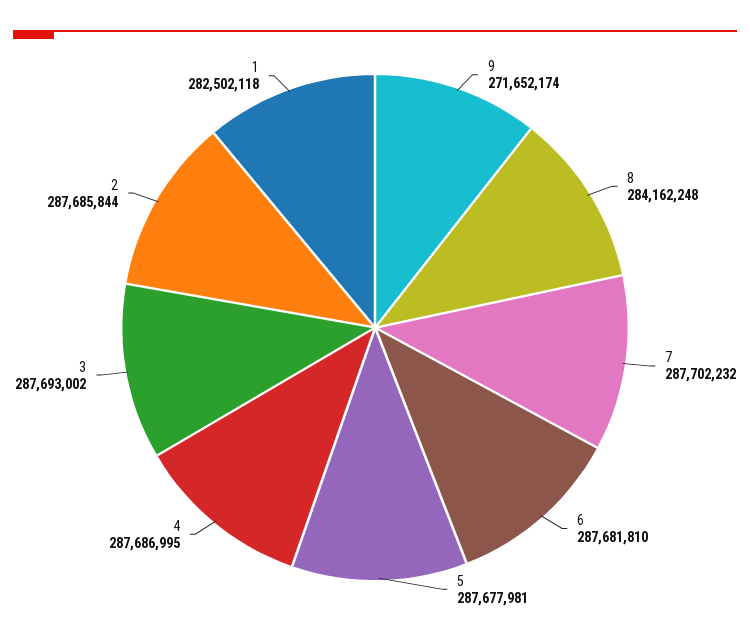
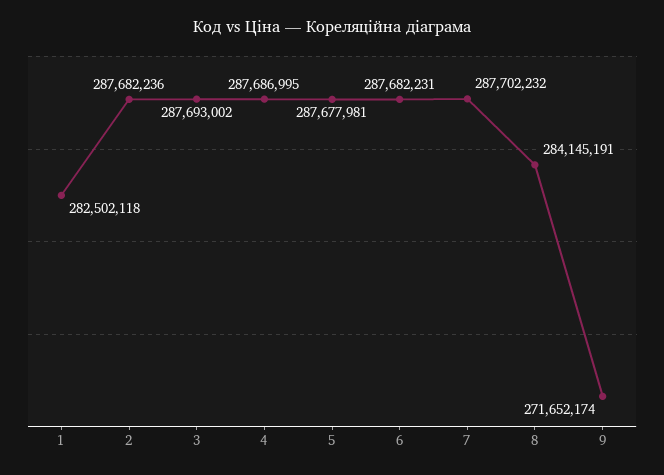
8: 284162248 -> 284145191
6: 287681810 -> 287682231
2: 287685844 -> 287682236

